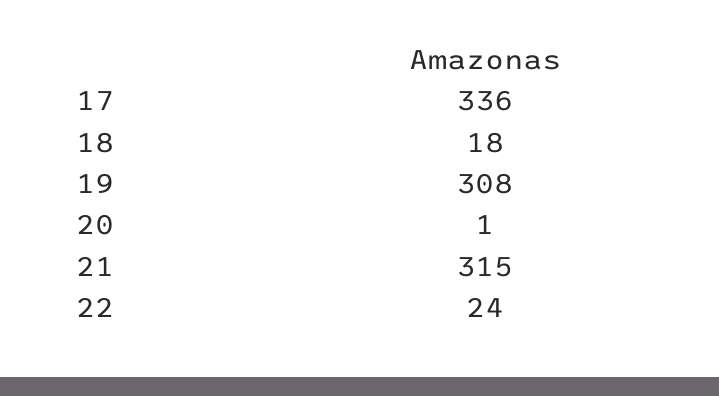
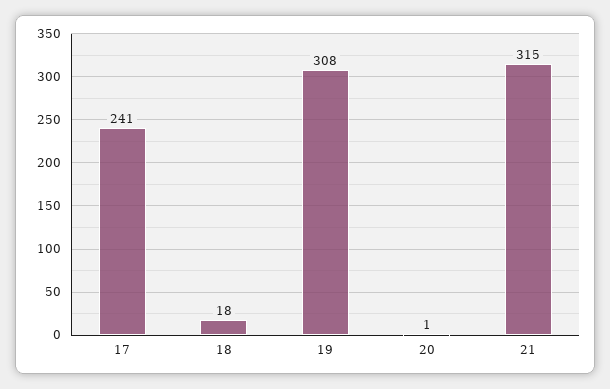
17: 336 -> 241
22: 24 -> none

